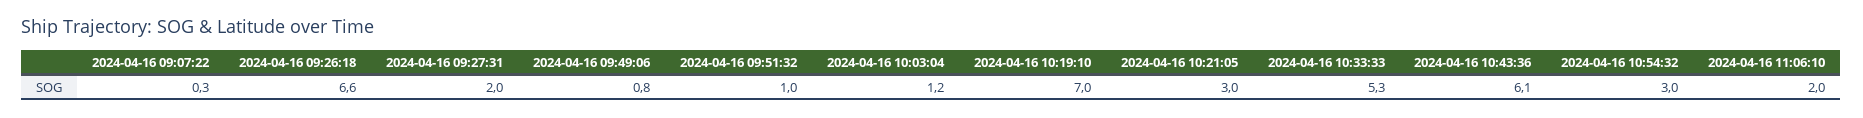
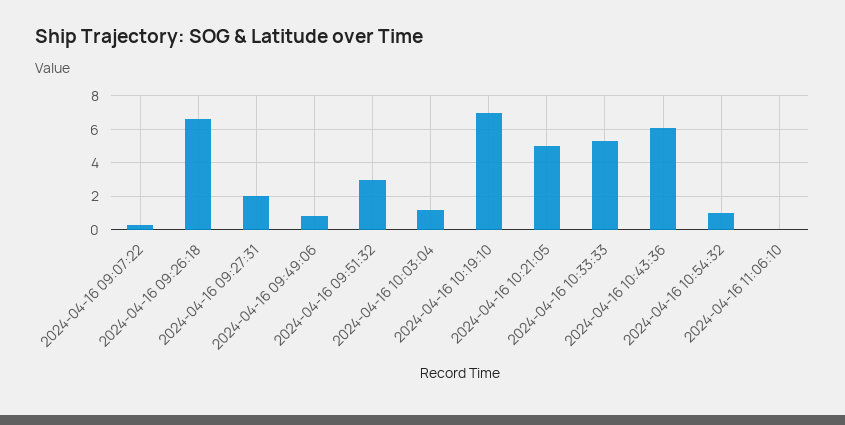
2024-04-16 09:51:32: 1 -> 3
2024-04-16 10:21:05: 3 -> 5
2024-04-16 10:54:32: 3 -> 1
2024-04-16 11:06:10: 2 -> 0

